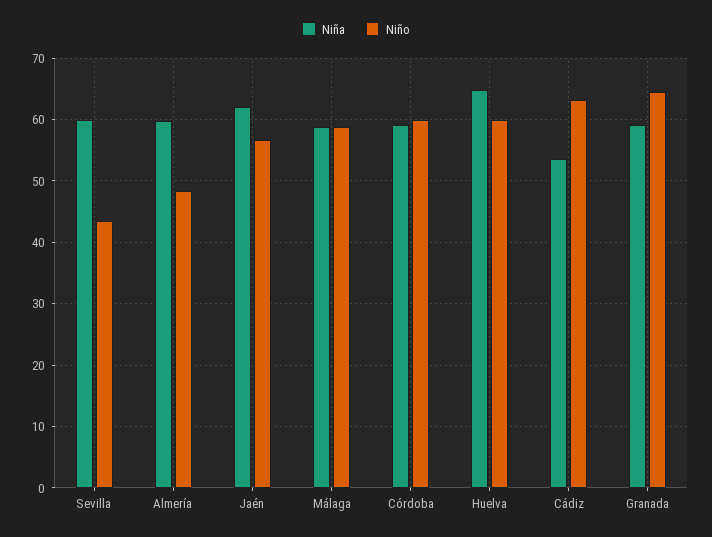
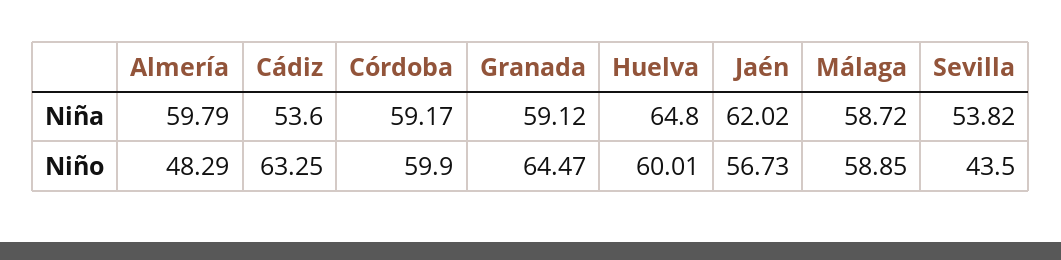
Niña, Sevilla: 60 -> 53.82

